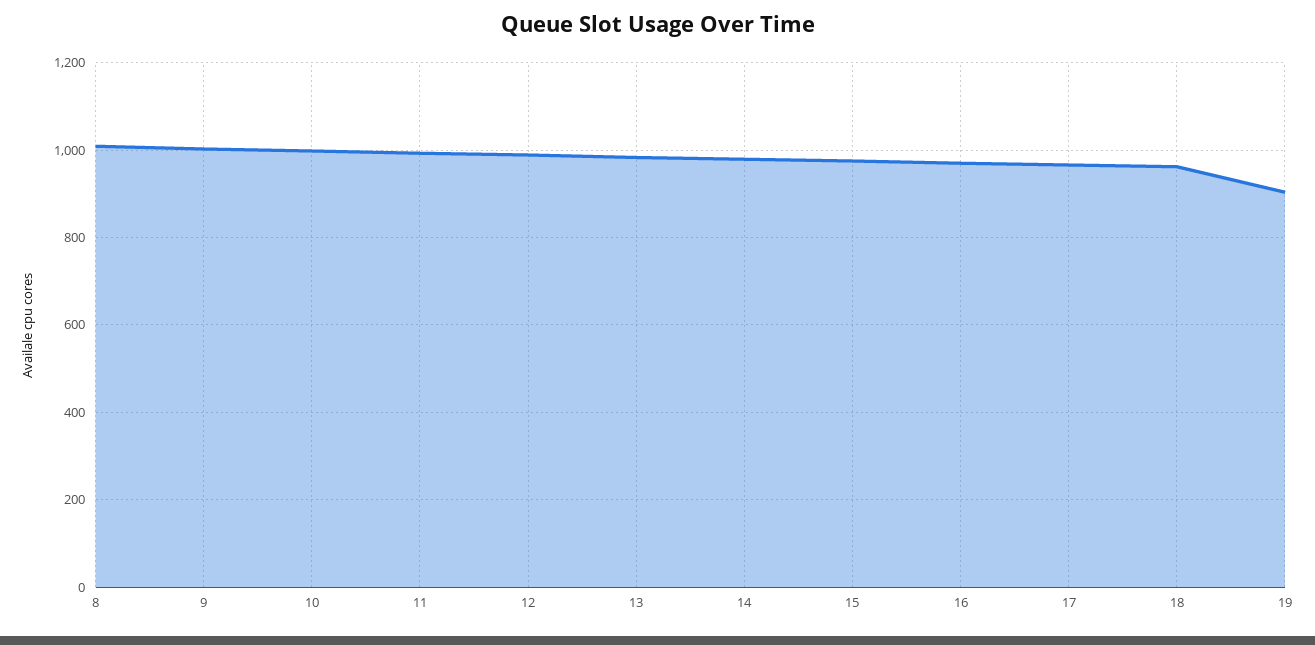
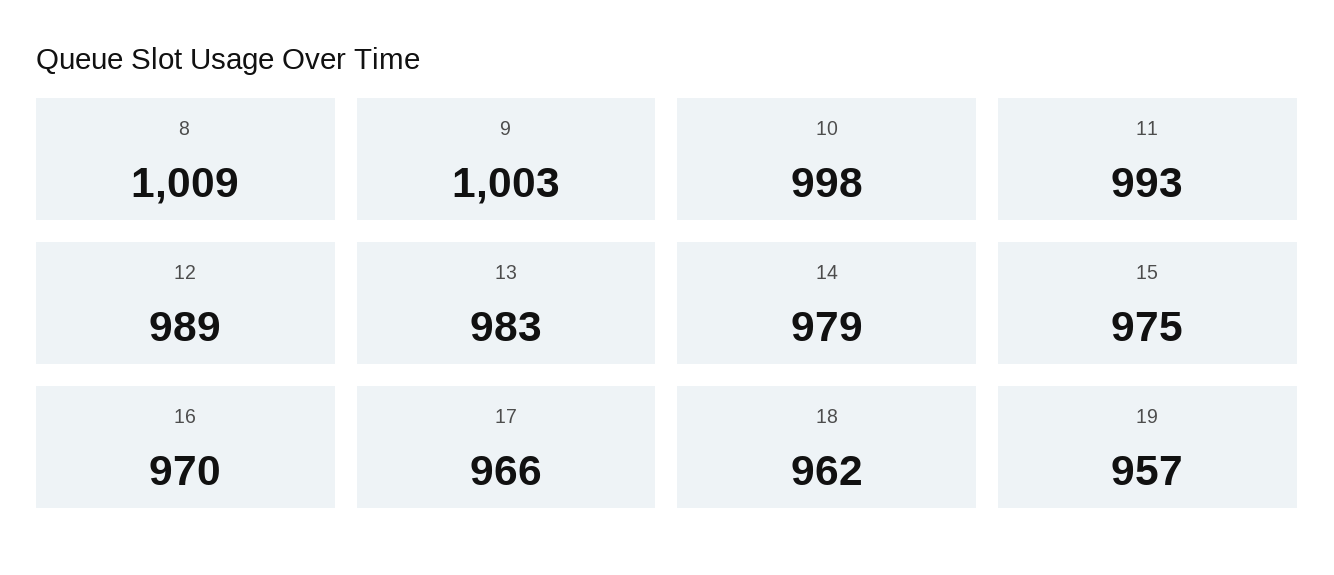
19: 900 -> 957

